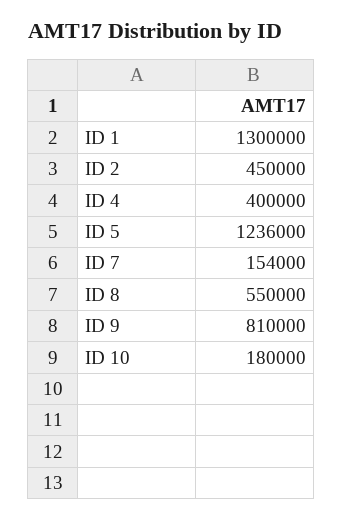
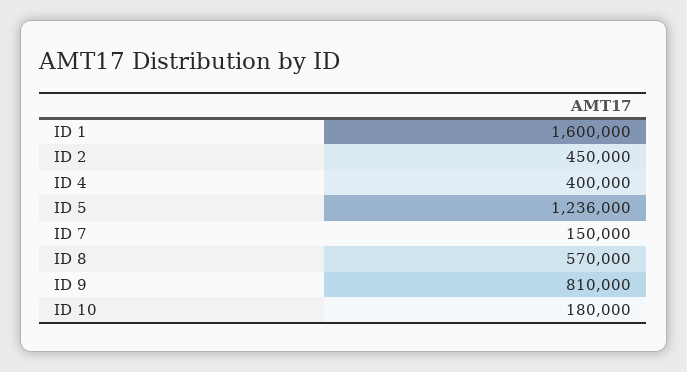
ID 1: 1300000 -> 1600000
ID 7: 154000 -> 150000
ID 8: 550000 -> 570000

